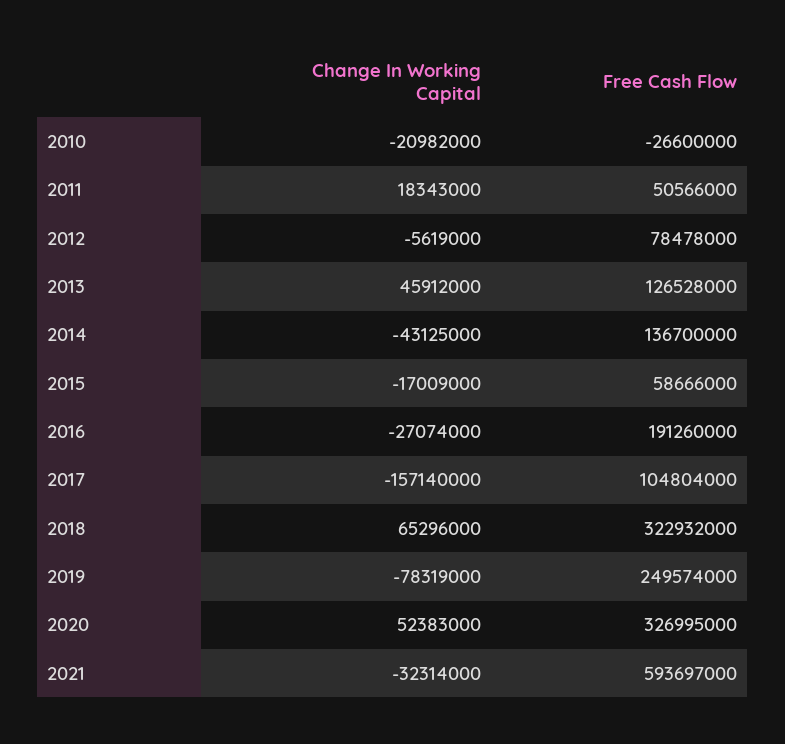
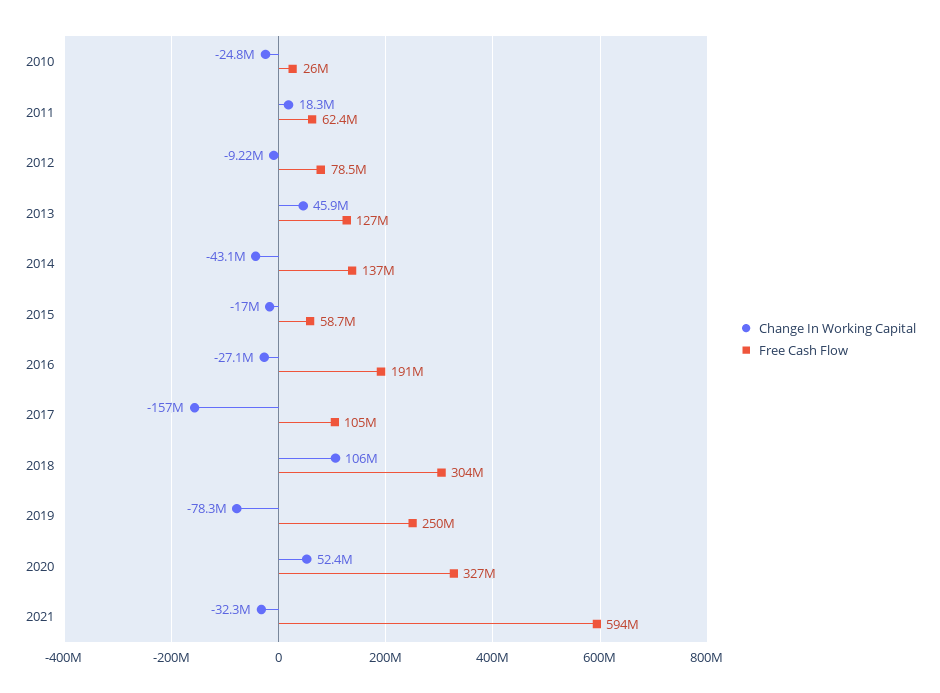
Change In Working Capital, 2010: -20982000 -> -24800000
Free Cash Flow, 2010: -26600000 -> 26000000
Free Cash Flow, 2011: 50566000 -> 62400000
Change In Working Capital, 2012: -5619000 -> -9220000
Change In Working Capital, 2018: 65296000 -> 106000000
Free Cash Flow, 2018: 322932000 -> 304000000

